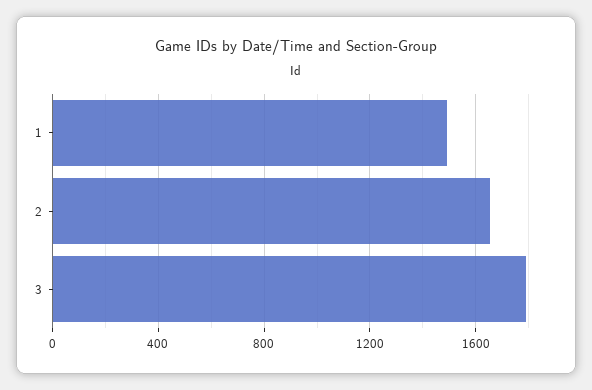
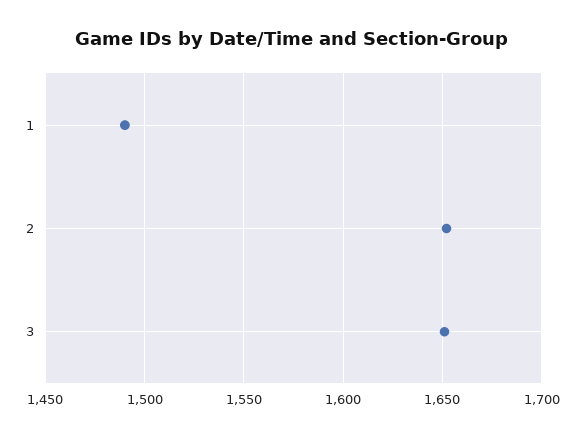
3: 1800 -> 1650

